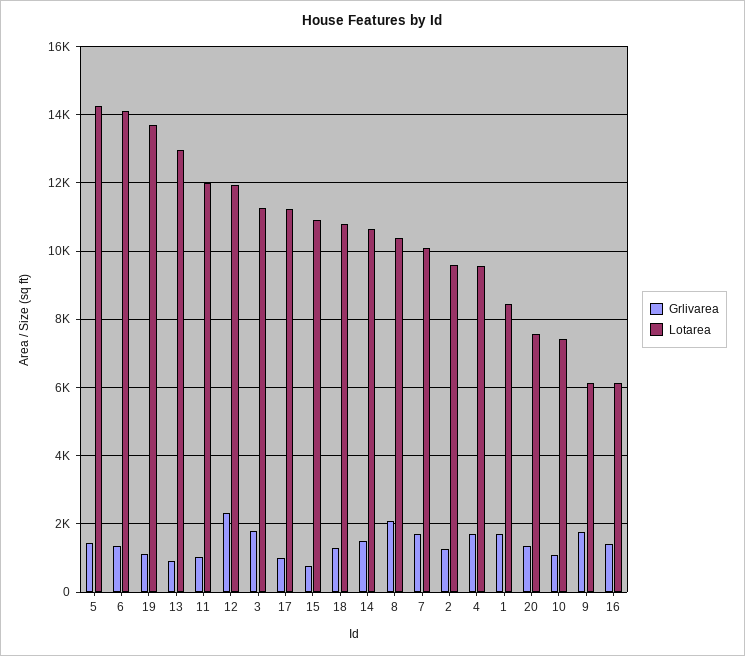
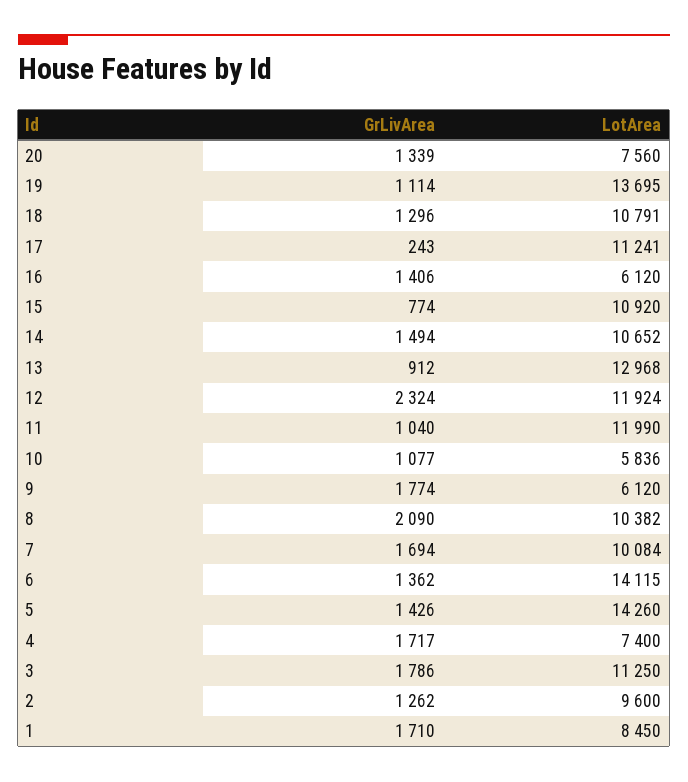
Grlivarea, 17: 1000 -> 243
Lotarea, 4: 9600 -> 7400
Lotarea, 10: 7400 -> 5836

